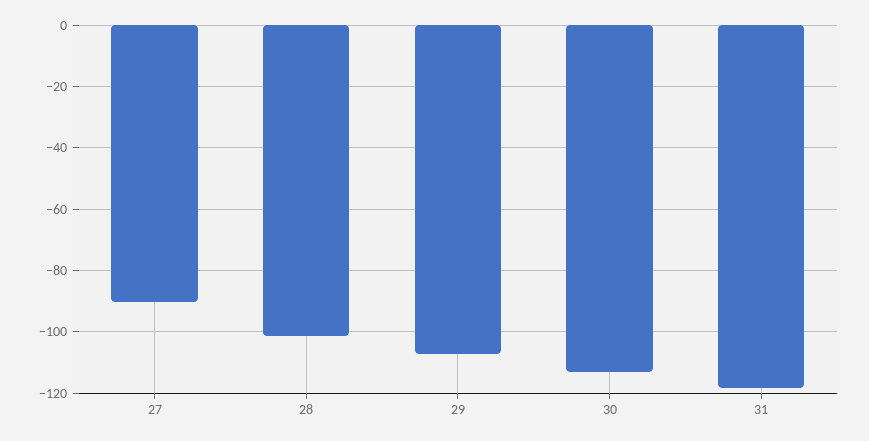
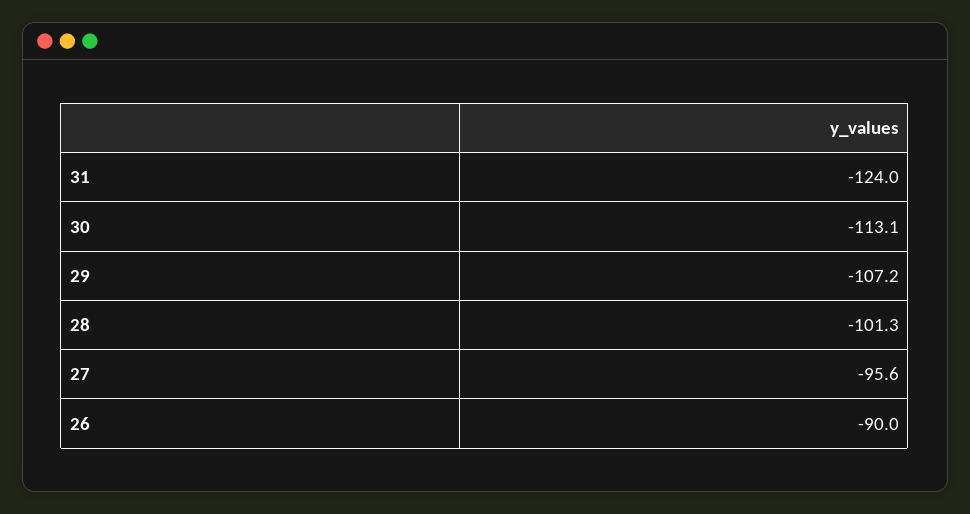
27: -90 -> -95.6
31: -118 -> -124
26: none -> -90

